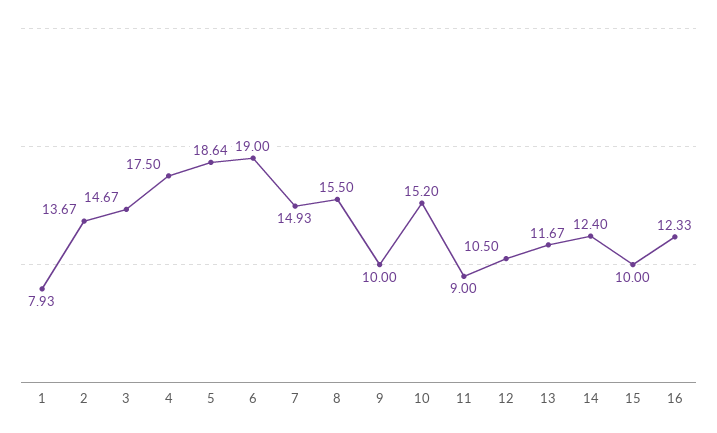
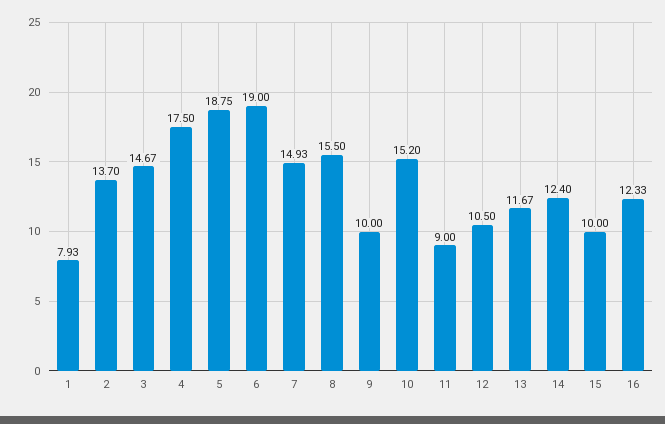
2: 13.67 -> 13.7
5: 18.64 -> 18.75

